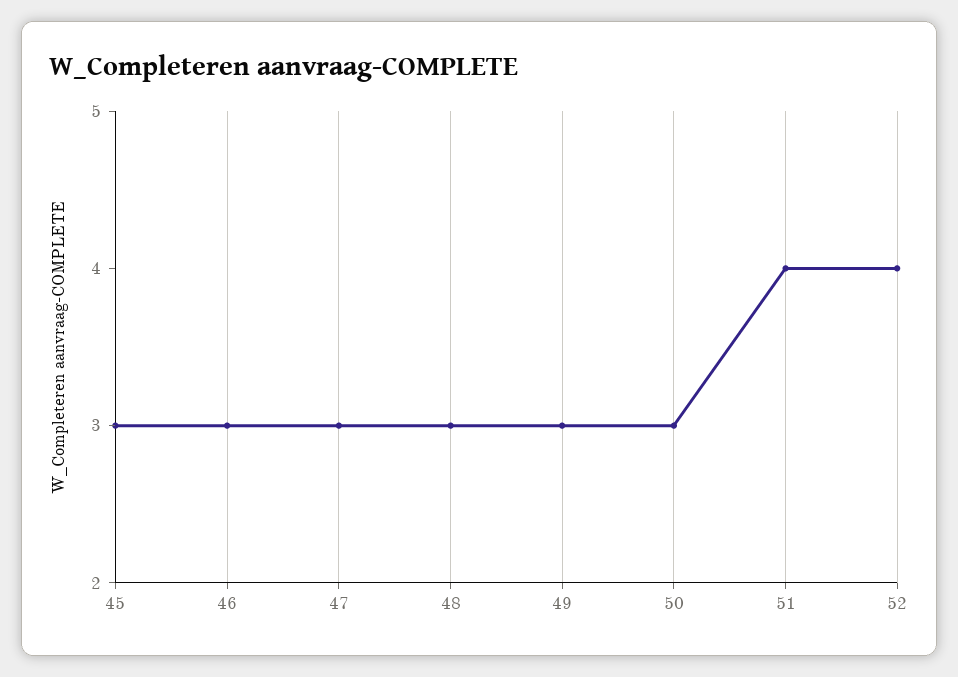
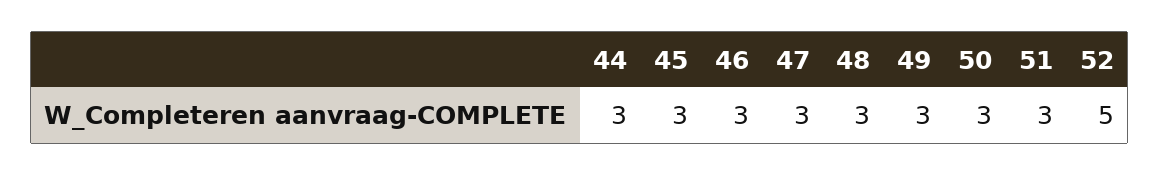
51: 4 -> 3
52: 4 -> 5
44: none -> 3

